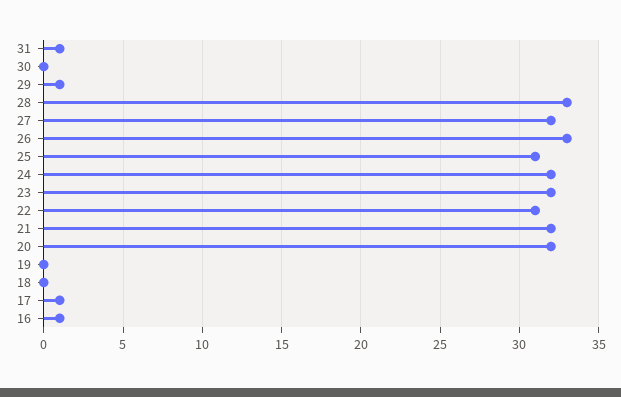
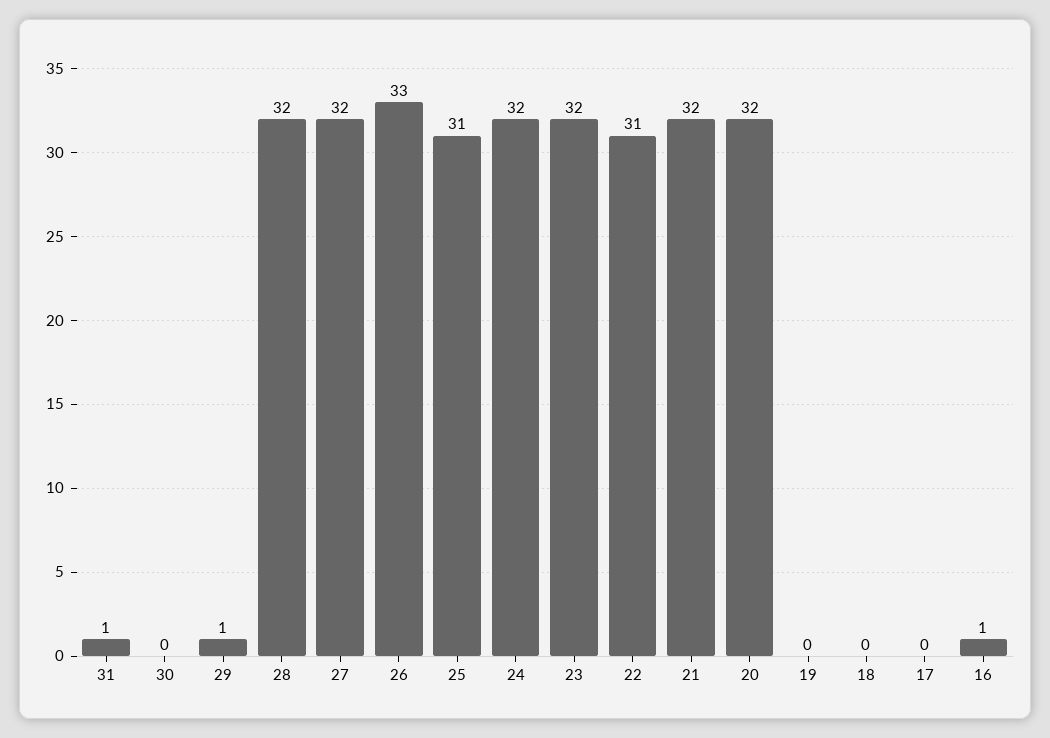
28: 33 -> 32
17: 1 -> 0

